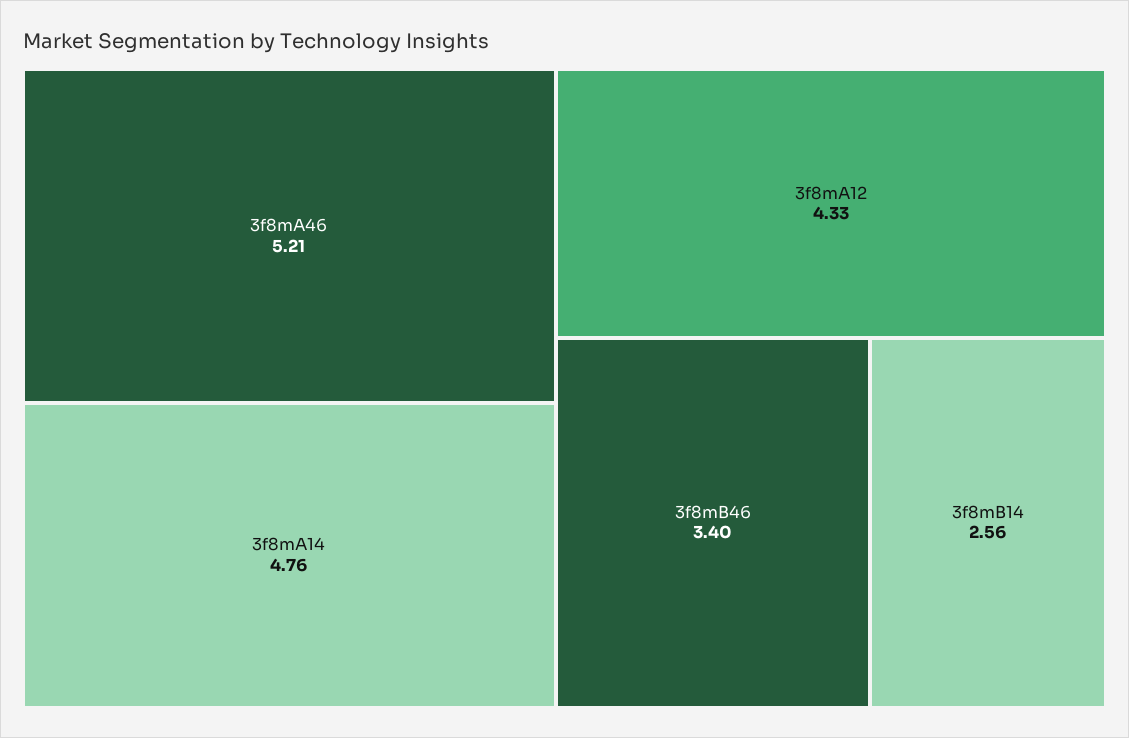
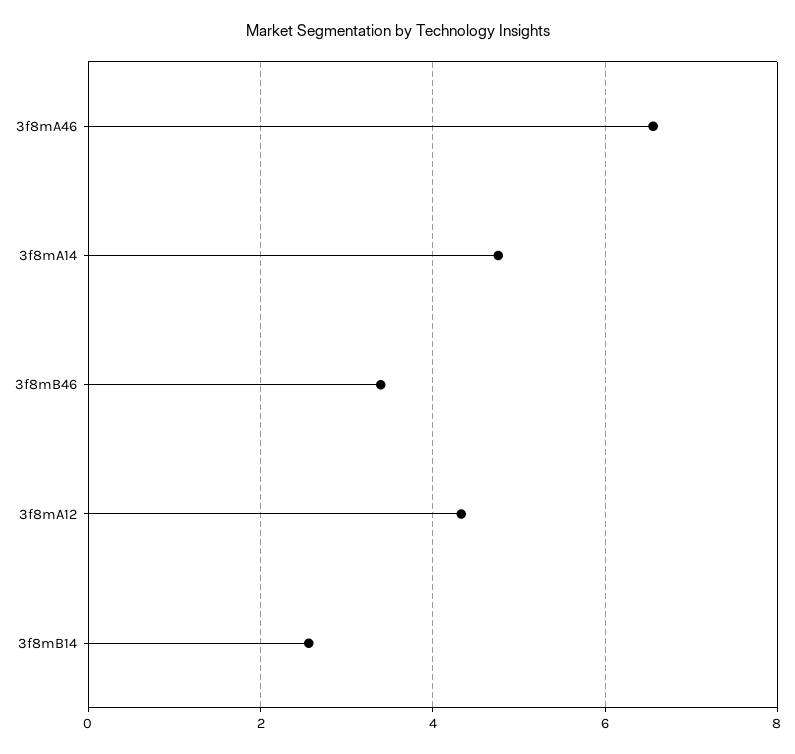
3f8mA46: 5.21 -> 6.6

